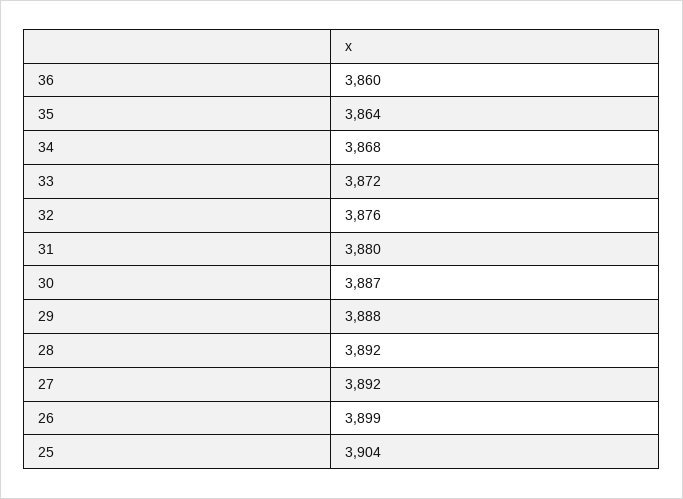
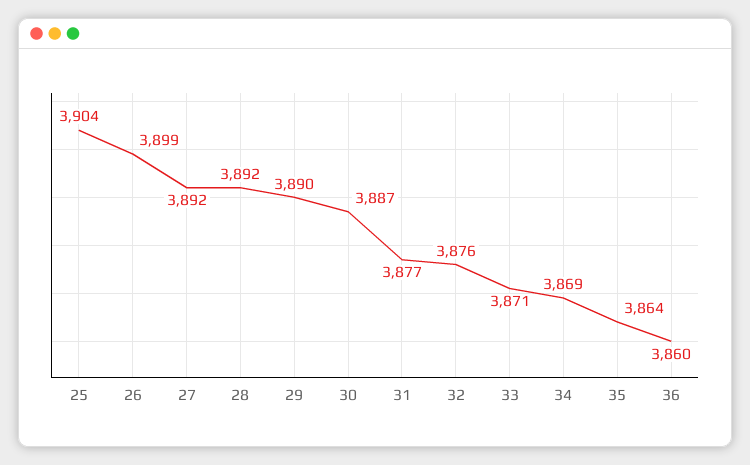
34: 3868 -> 3869
33: 3872 -> 3871
31: 3880 -> 3877
29: 3888 -> 3890

